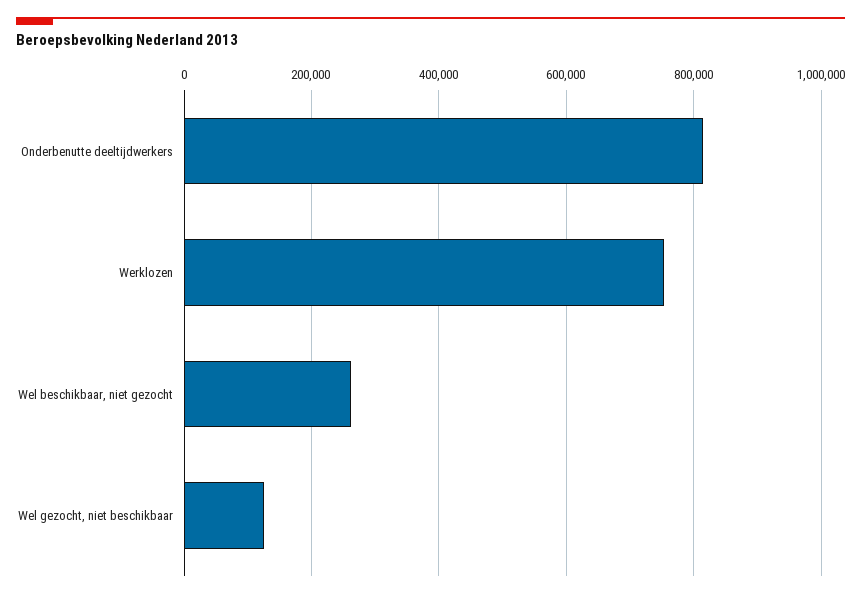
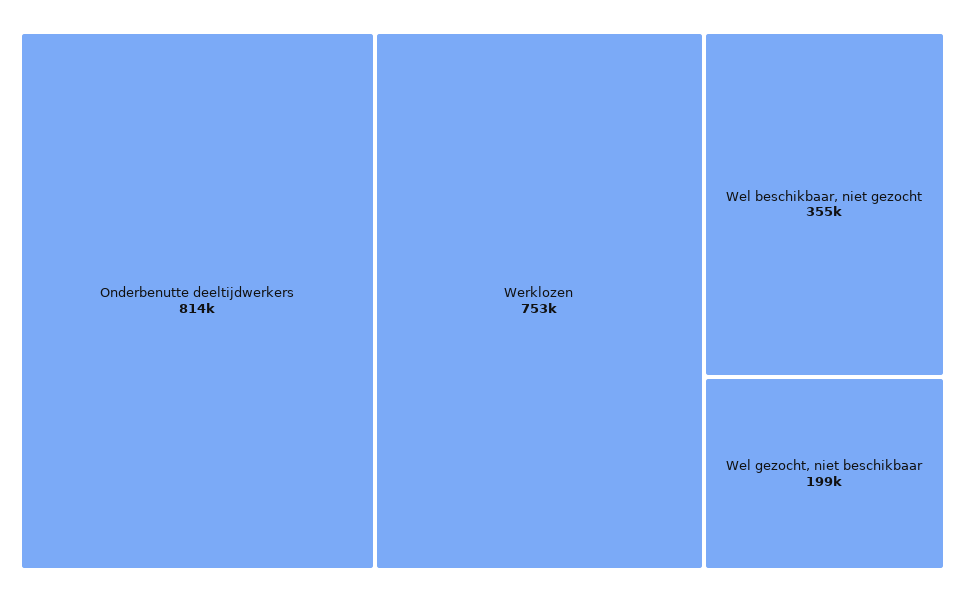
Wel beschikbaar, niet gezocht: 260000 -> 355000
Wel gezocht, niet beschikbaar: 120000 -> 199000

